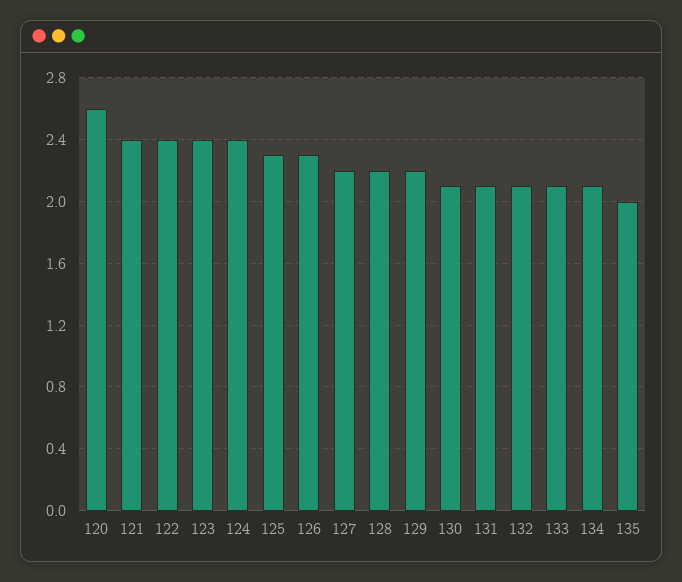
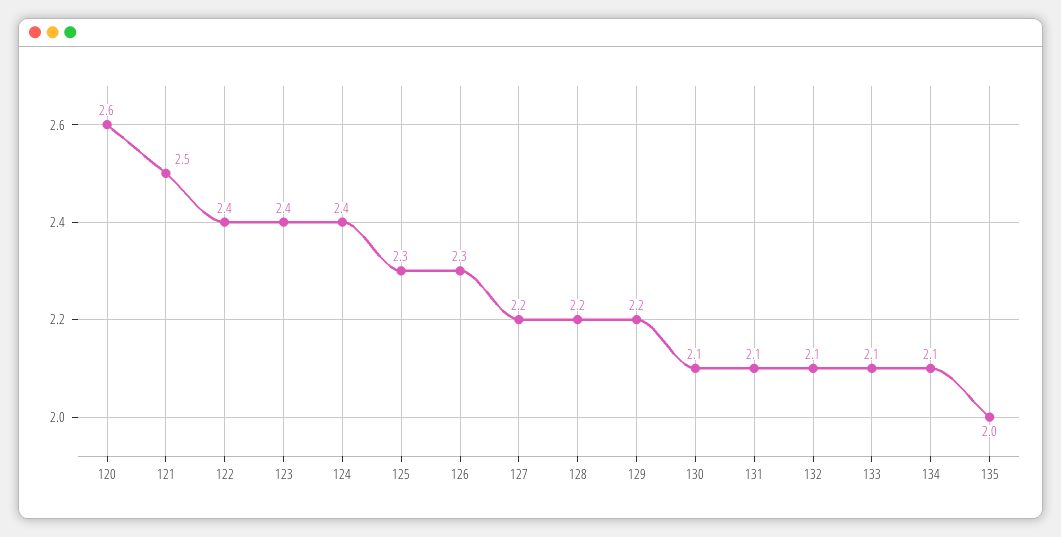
121: 2.4 -> 2.5

